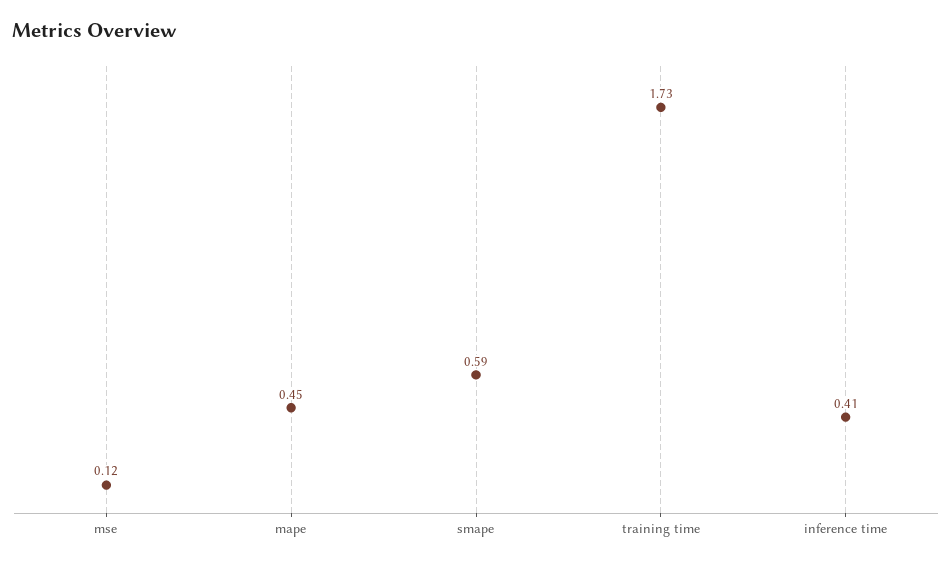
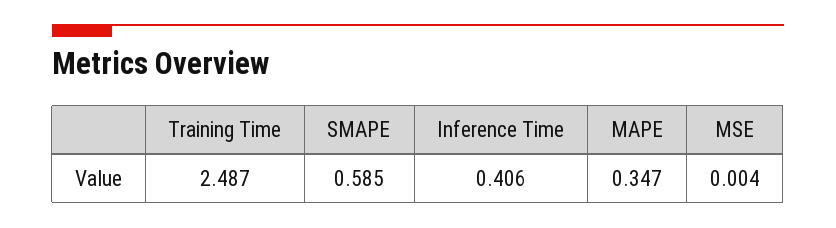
mse: 0.12 -> 0.004
mape: 0.45 -> 0.347
training time: 1.73 -> 2.487

